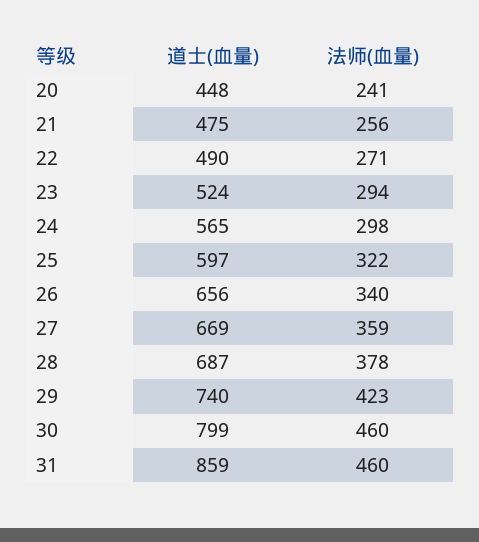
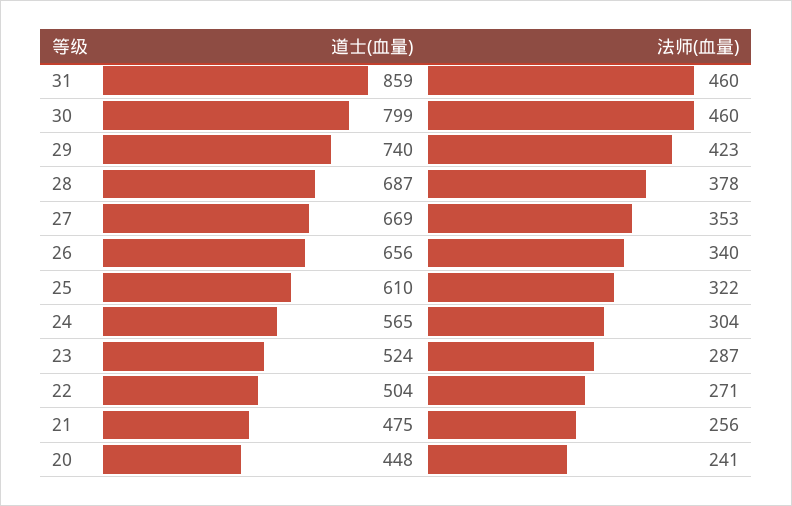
道士(血量), 22: 490 -> 504
法师(血量), 23: 294 -> 287
法师(血量), 24: 298 -> 304
道士(血量), 25: 597 -> 610
法师(血量), 27: 359 -> 353

